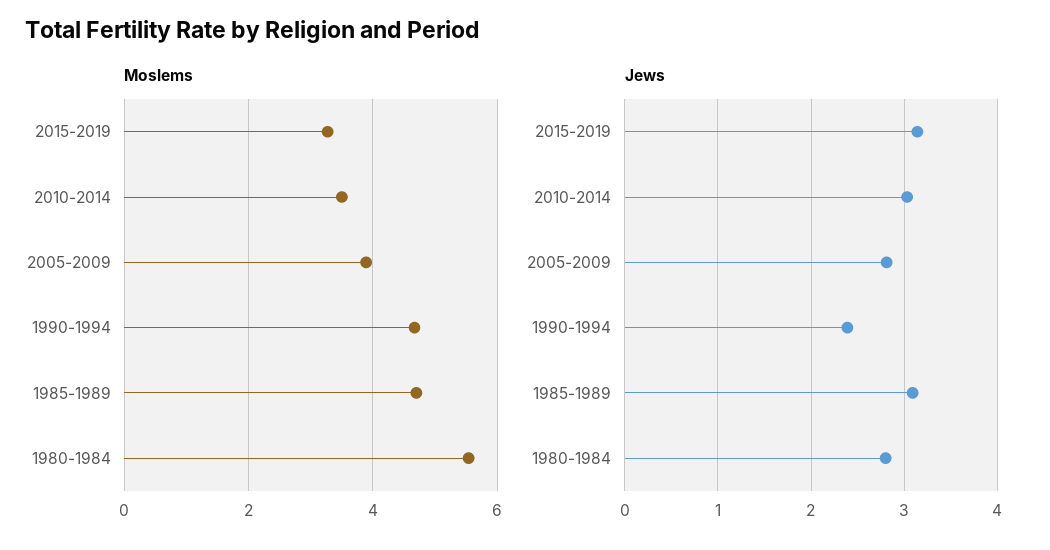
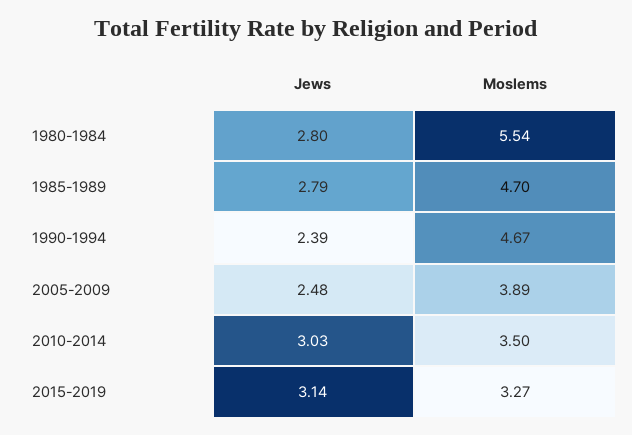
Jews, 2005-2009: 2.8 -> 2.48
Jews, 1985-1989: 3.1 -> 2.79

